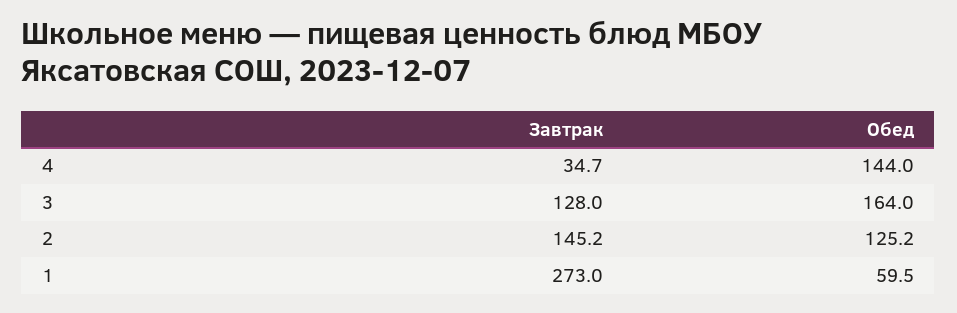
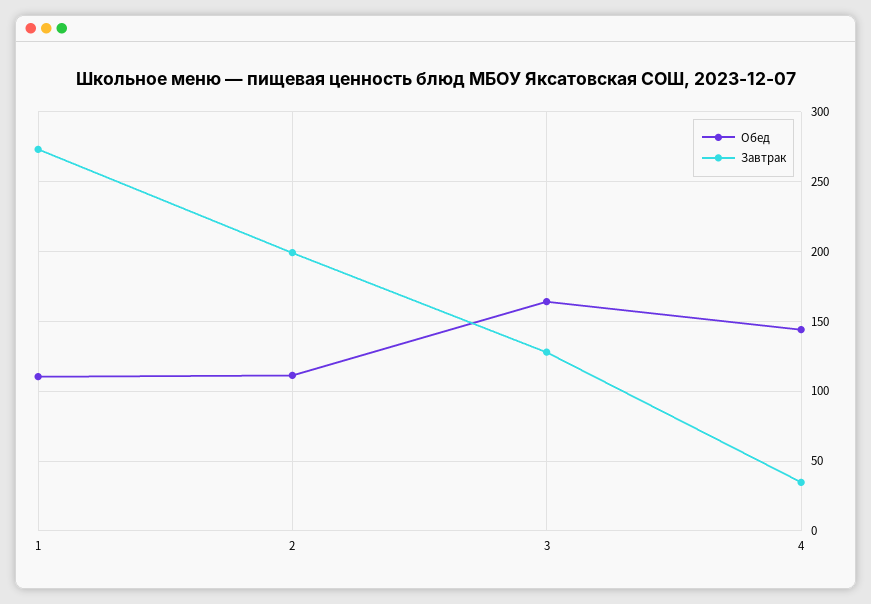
Завтрак, 2: 145.2 -> 200
Обед, 2: 125.2 -> 110
Обед, 1: 59.5 -> 110

